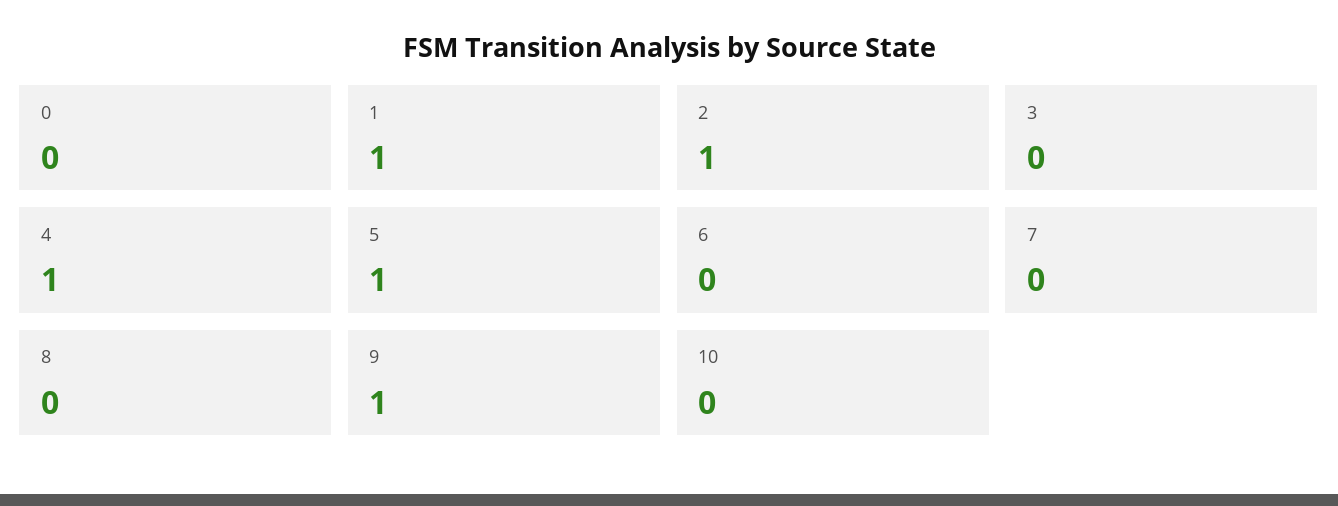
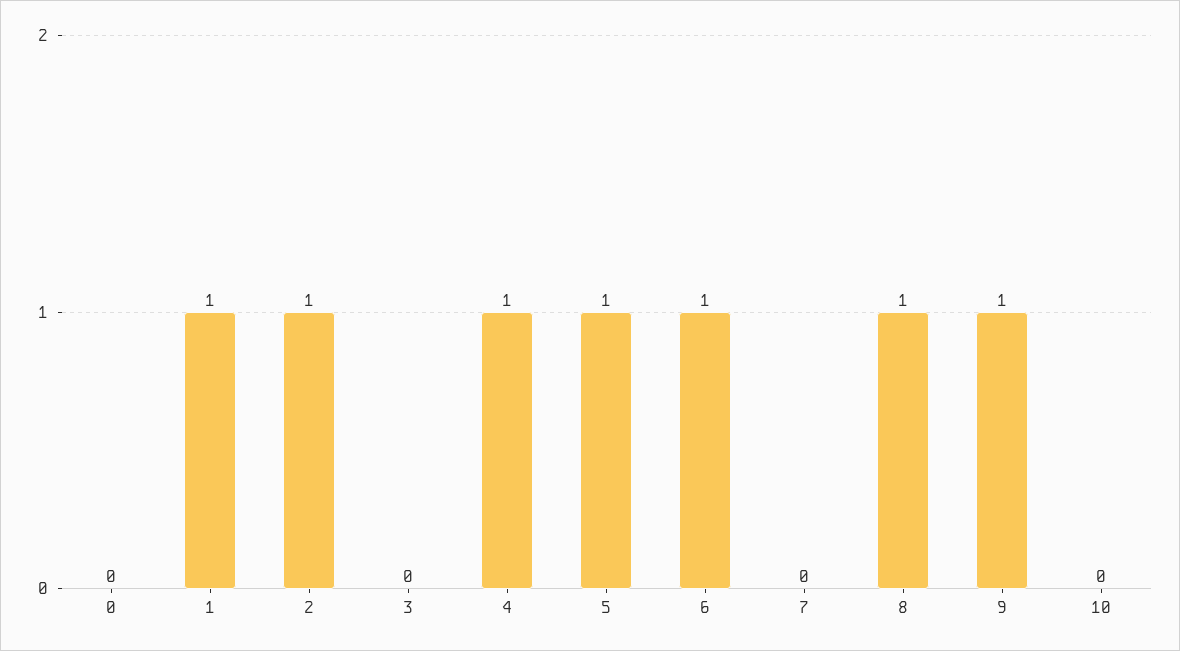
6: 0 -> 1
8: 0 -> 1

